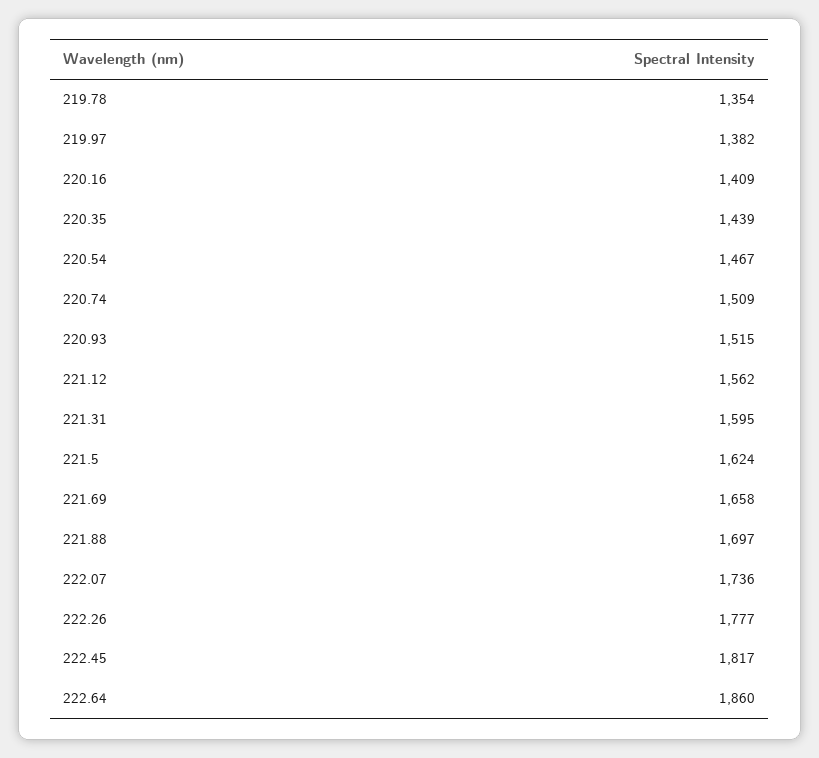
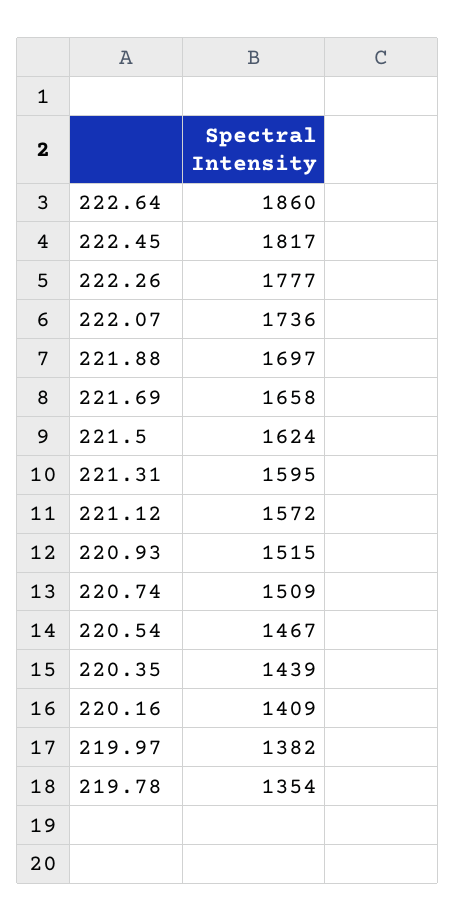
221.12: 1562 -> 1572

